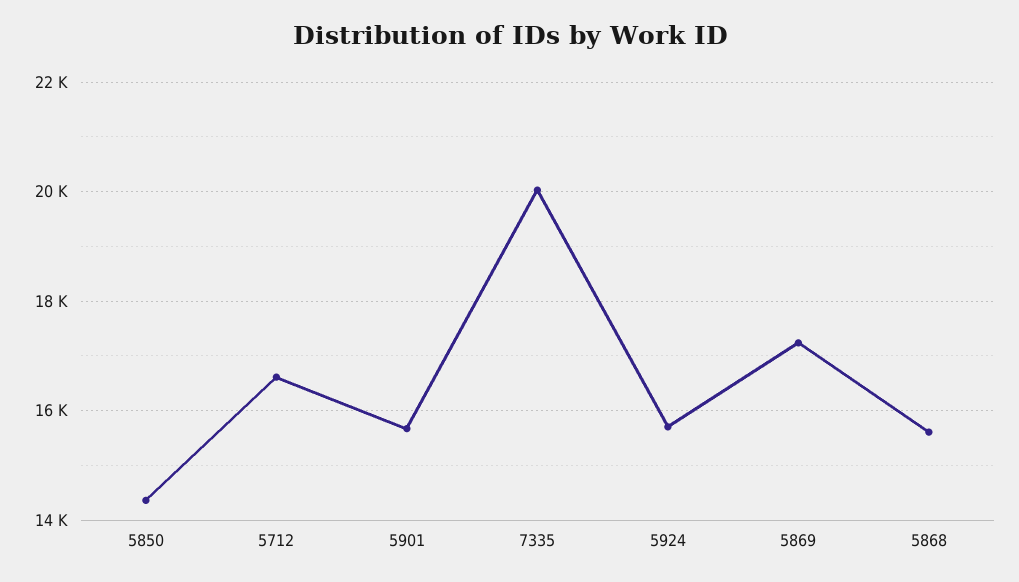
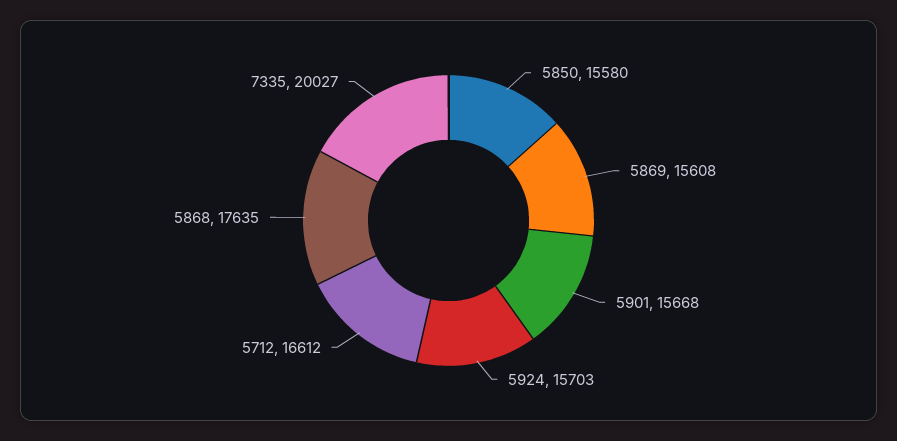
5850: 14400 -> 15580
5869: 17200 -> 15608
5868: 15600 -> 17635

